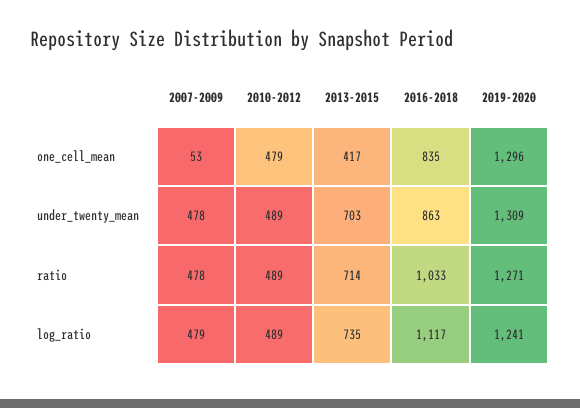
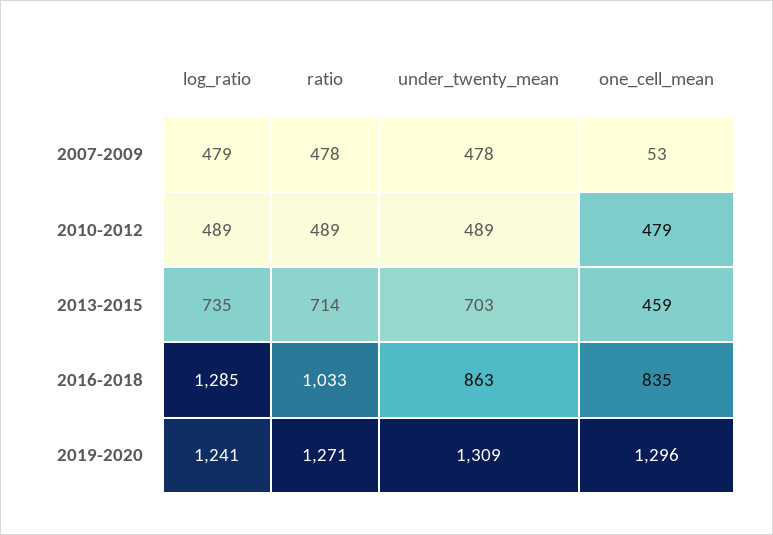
2013-2015, one_cell_mean: 417 -> 459
2016-2018, log_ratio: 1117 -> 1285

